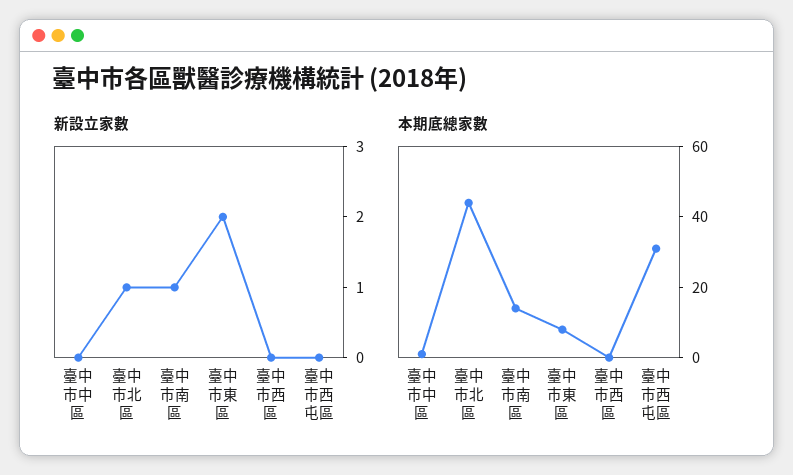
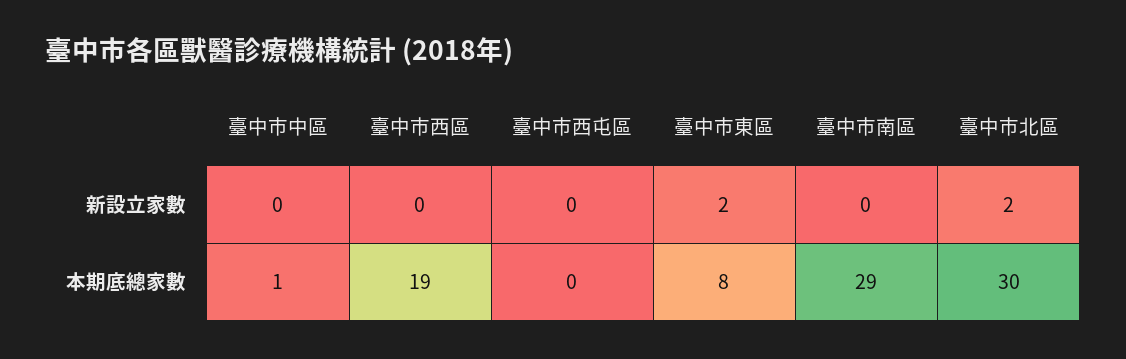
新設立家數, 臺中市北區: 1 -> 2
新設立家數, 臺中市南區: 1 -> 0
本期底總家數, 臺中市北區: 45 -> 30
本期底總家數, 臺中市南區: 15 -> 29
本期底總家數, 臺中市西區: 0 -> 19
本期底總家數, 臺中市西屯區: 30 -> 0

